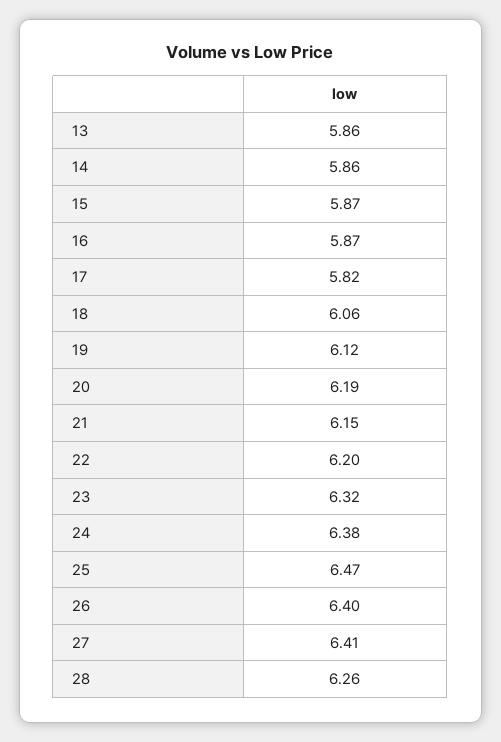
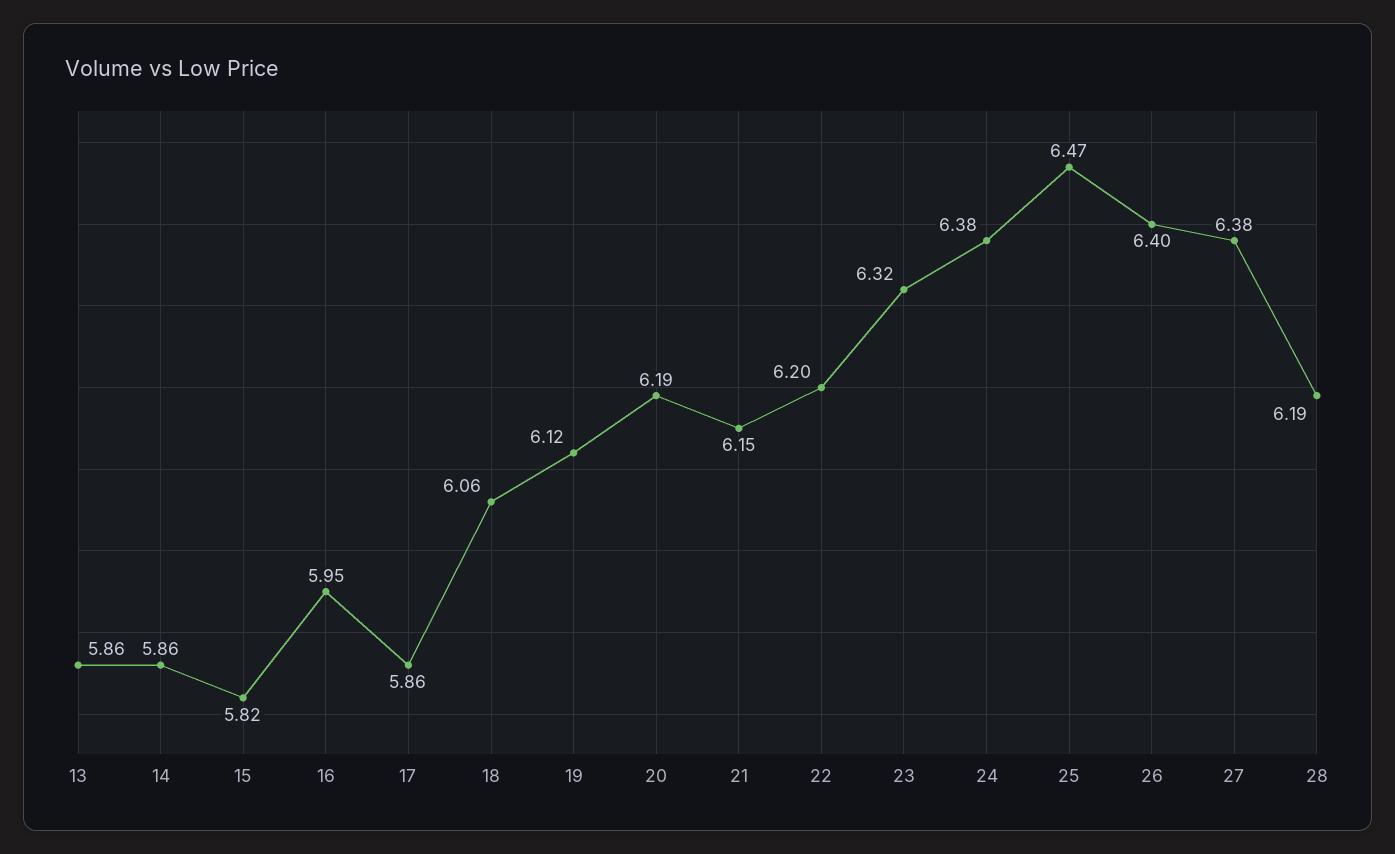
15: 5.87 -> 5.82
16: 5.87 -> 5.95
17: 5.82 -> 5.86
27: 6.41 -> 6.38
28: 6.26 -> 6.19

